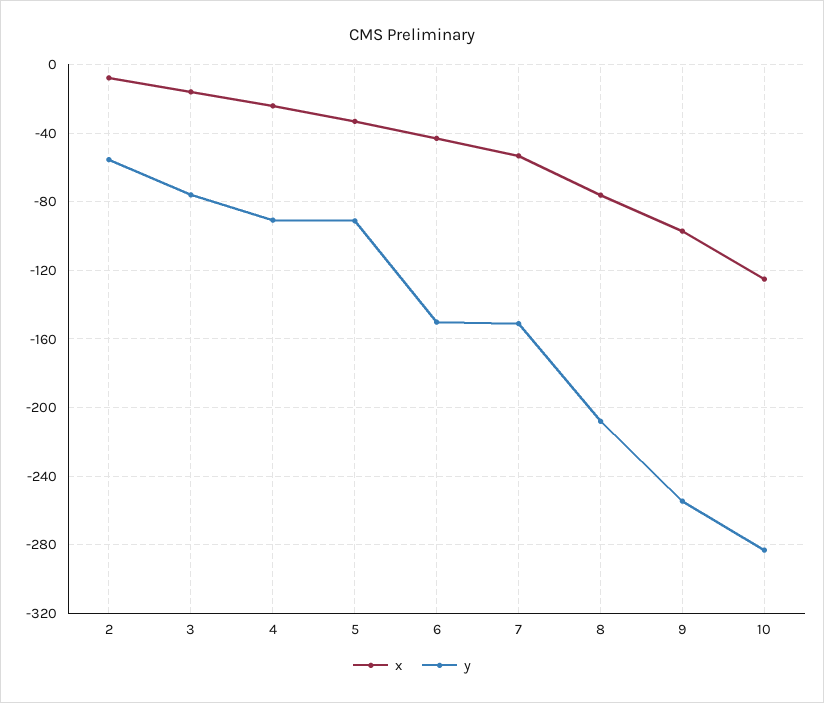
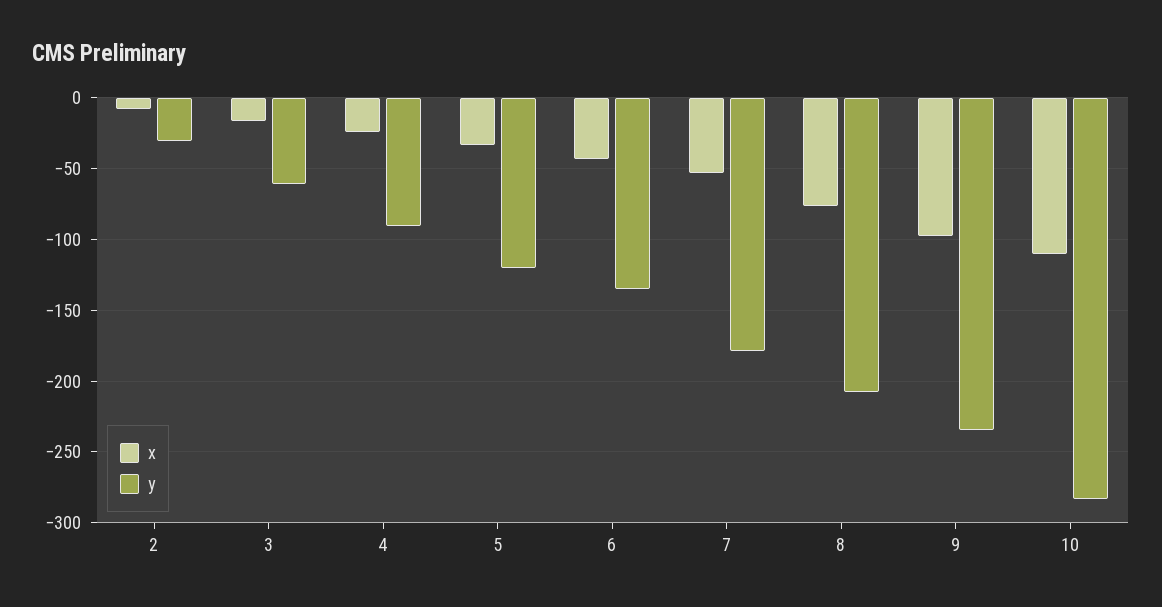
y, 2: -55 -> -30
y, 3: -75 -> -60
y, 5: -90 -> -120
y, 6: -150 -> -135
y, 7: -150 -> -180
y, 9: -255 -> -235
x, 10: -125 -> -110

